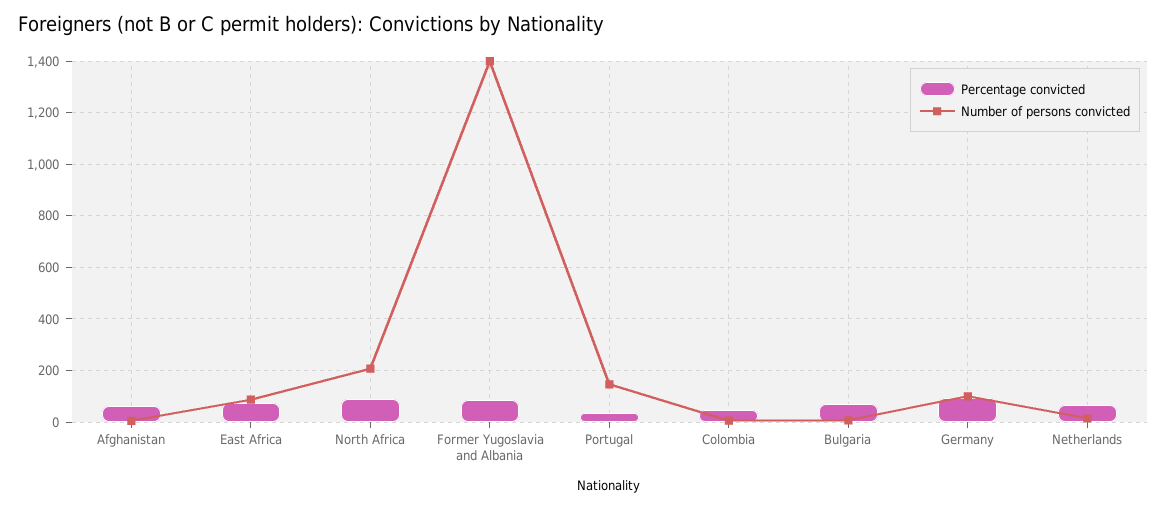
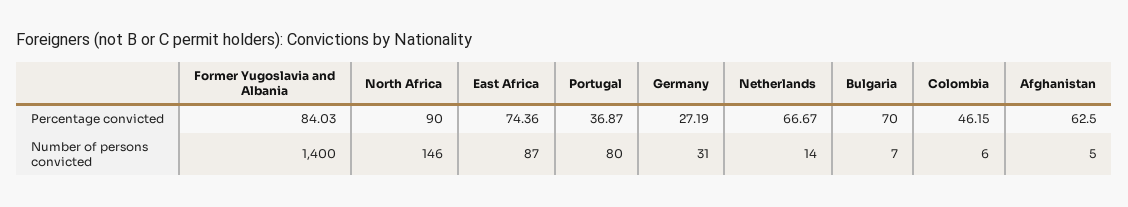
Number of persons convicted, North Africa: 200 -> 146
Number of persons convicted, Portugal: 150 -> 80
Percentage convicted, Germany: 100 -> 27.19
Number of persons convicted, Germany: 100 -> 31

